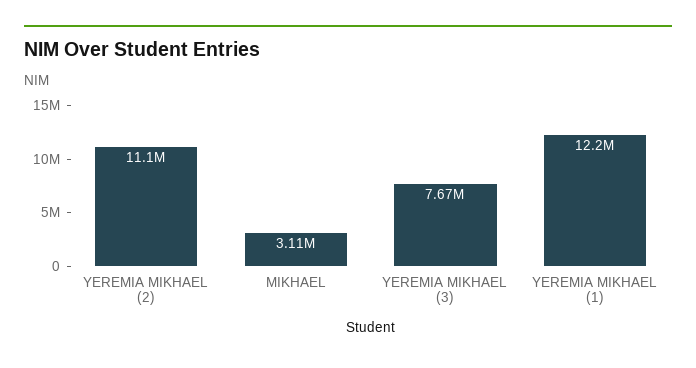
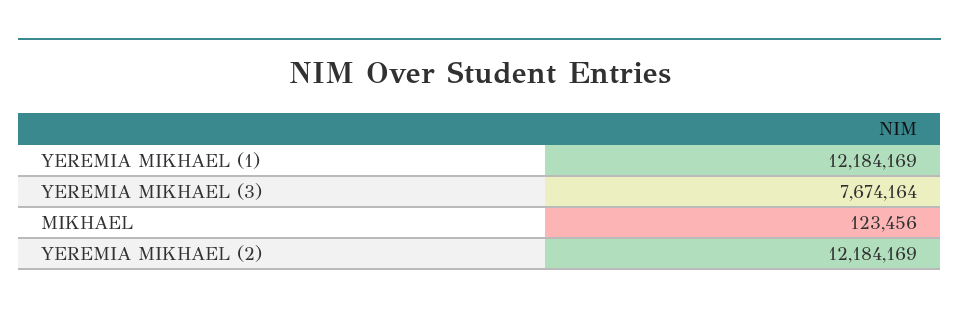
YEREMIA MIKHAEL (2): 11100000 -> 12184169
MIKHAEL: 3110000 -> 123456

